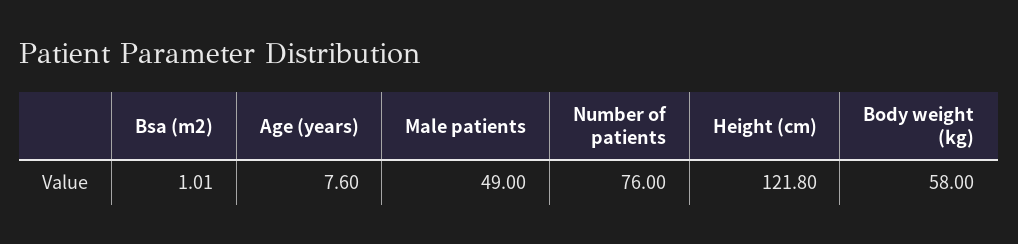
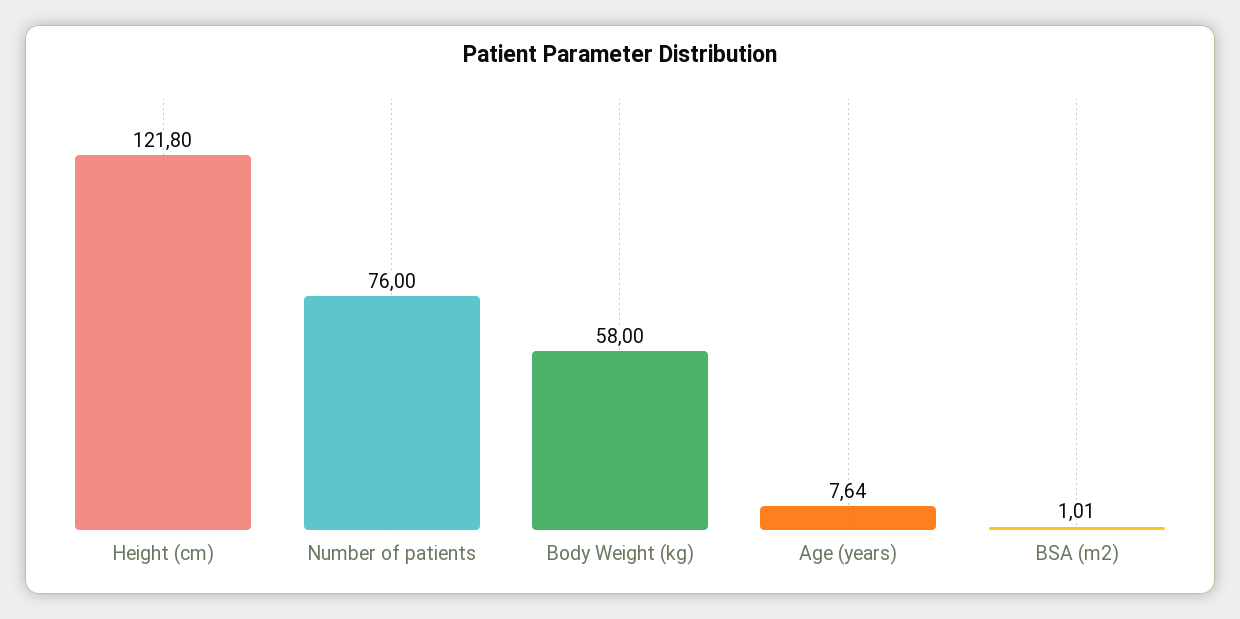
Age (years): 7.6 -> 7.64
Male patients: 49 -> none

